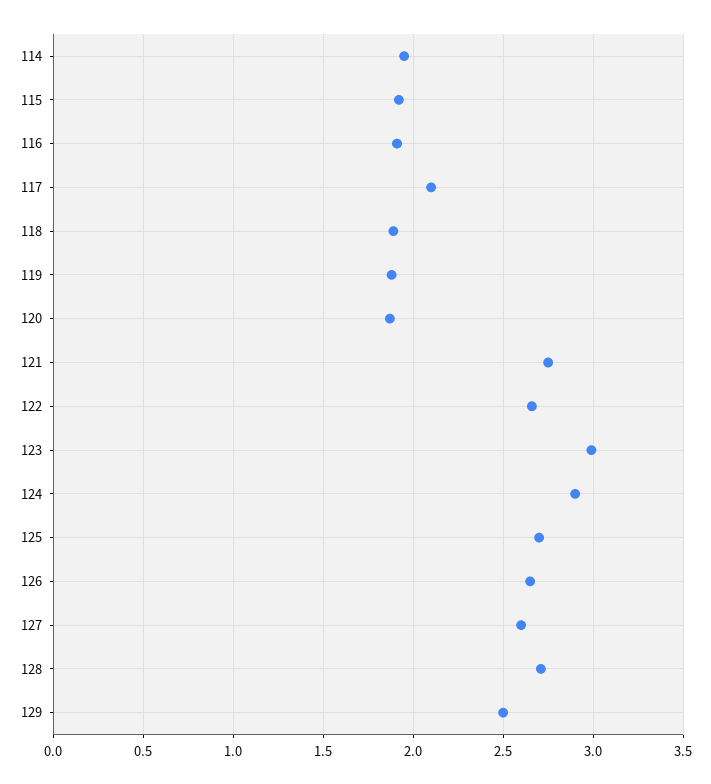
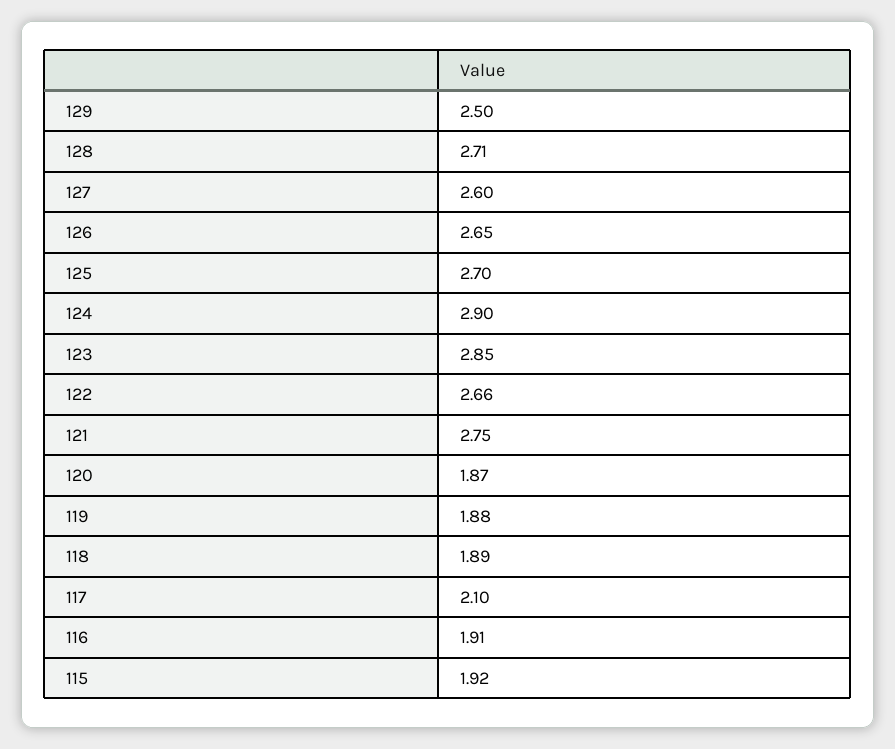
114: 1.95 -> none
123: 3 -> 2.85

